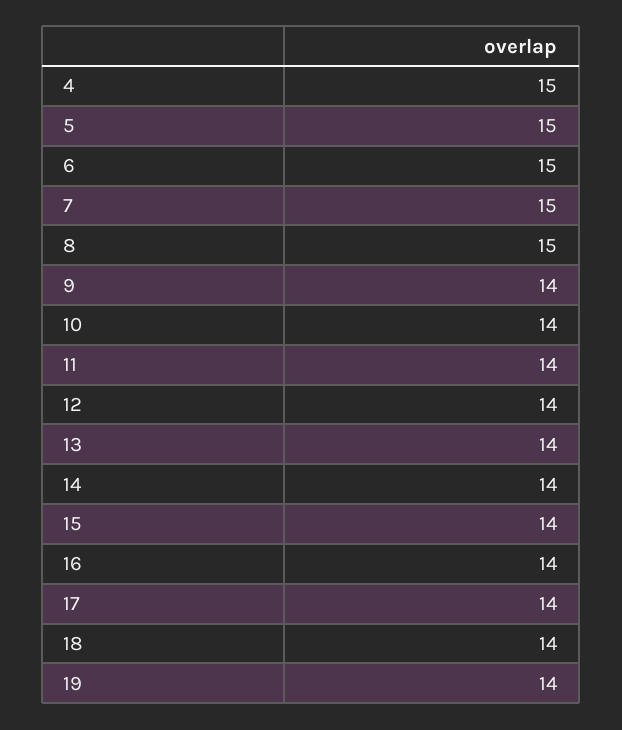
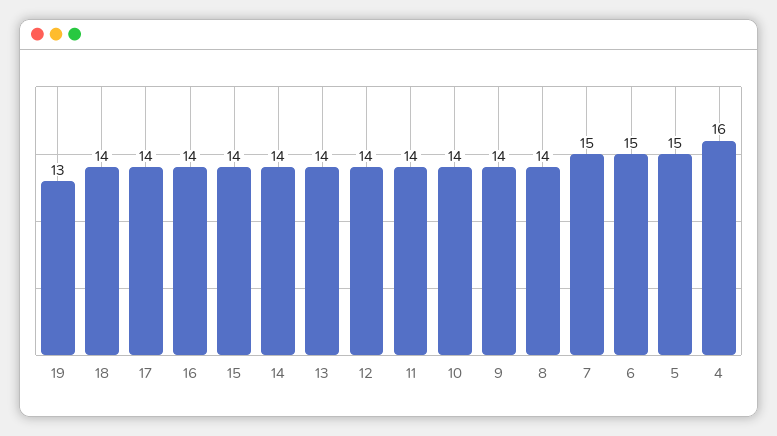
4: 15 -> 16
8: 15 -> 14
19: 14 -> 13

